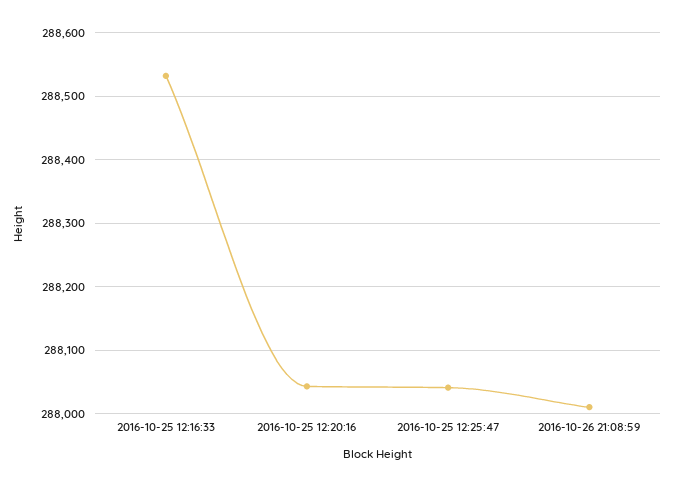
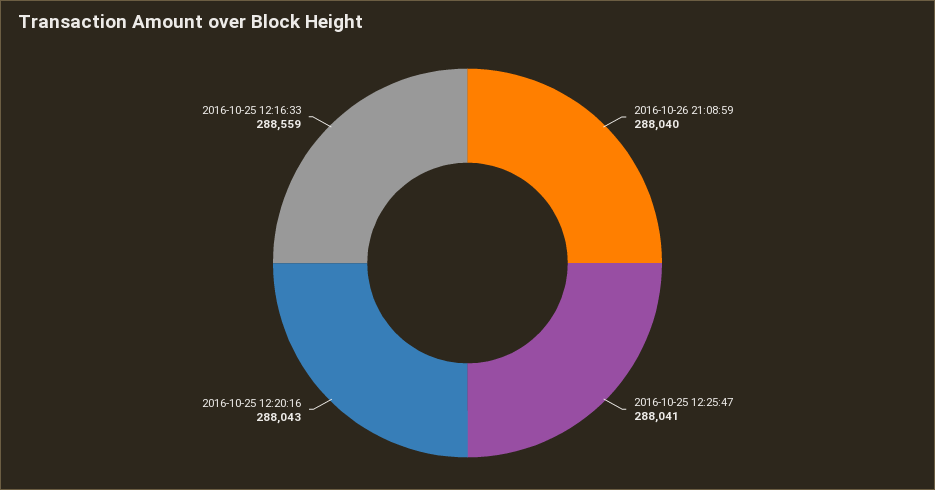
2016-10-25 12:16:33: 288530 -> 288559
2016-10-26 21:08:59: 288010 -> 288040

